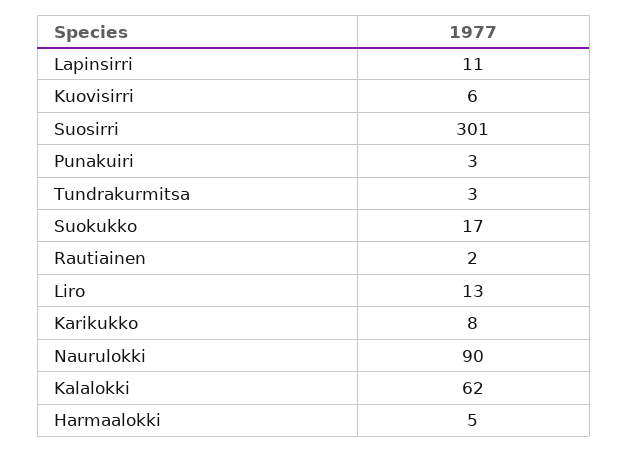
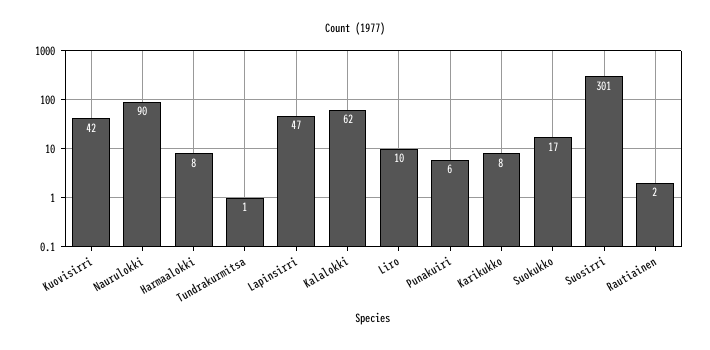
Lapinsirri: 11 -> 47
Kuovisirri: 6 -> 42
Punakuiri: 3 -> 6
Tundrakurmitsa: 3 -> 1
Liro: 13 -> 10
Harmaalokki: 5 -> 8

